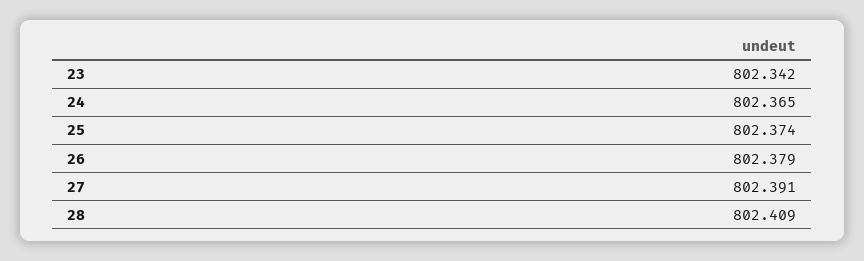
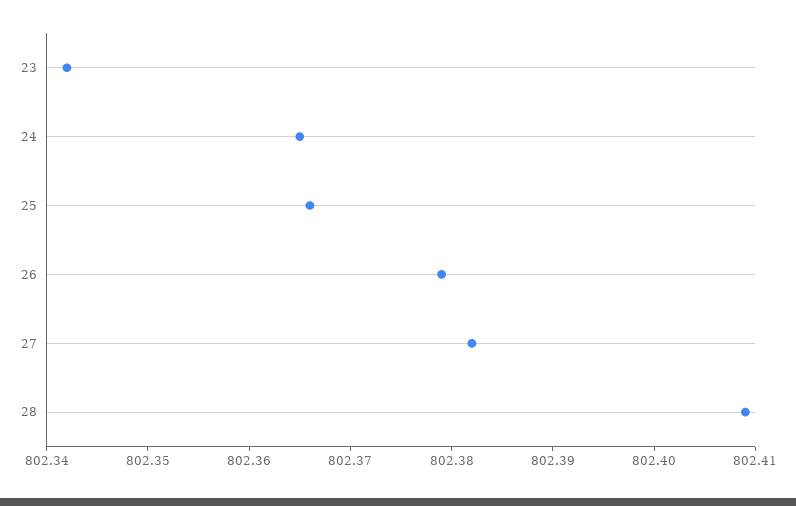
25: 802.374 -> 802.366
27: 802.391 -> 802.382

